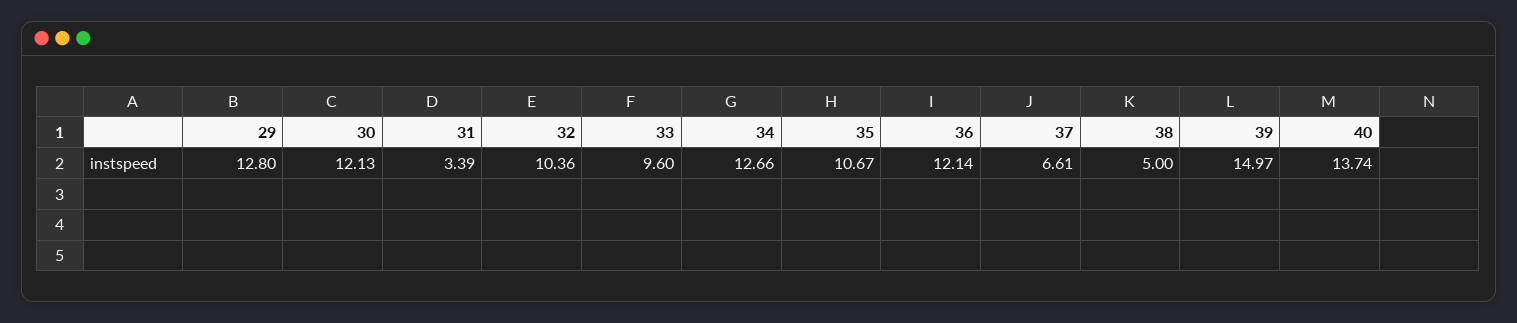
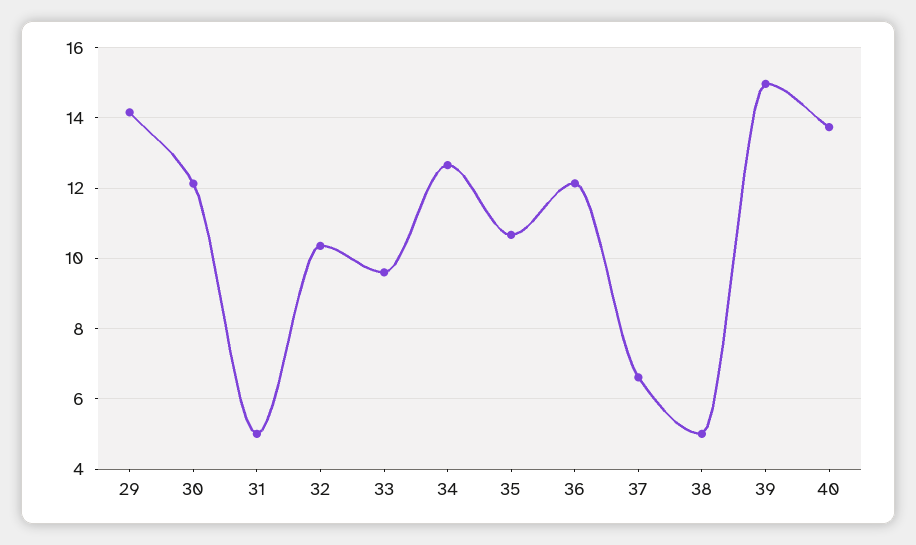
29: 12.8 -> 14.2
31: 3.39 -> 5

